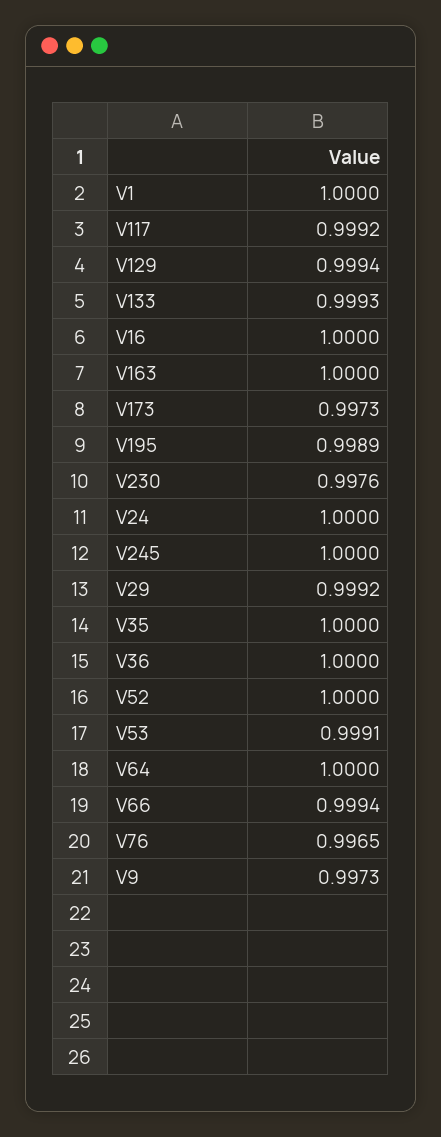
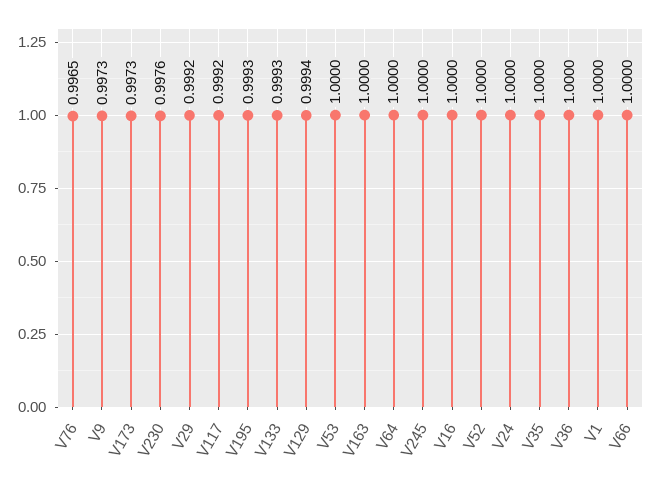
V195: 0.9989 -> 0.9993
V53: 0.9991 -> 1
V66: 0.9994 -> 1

